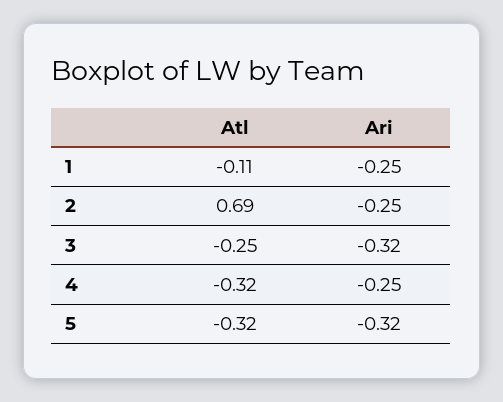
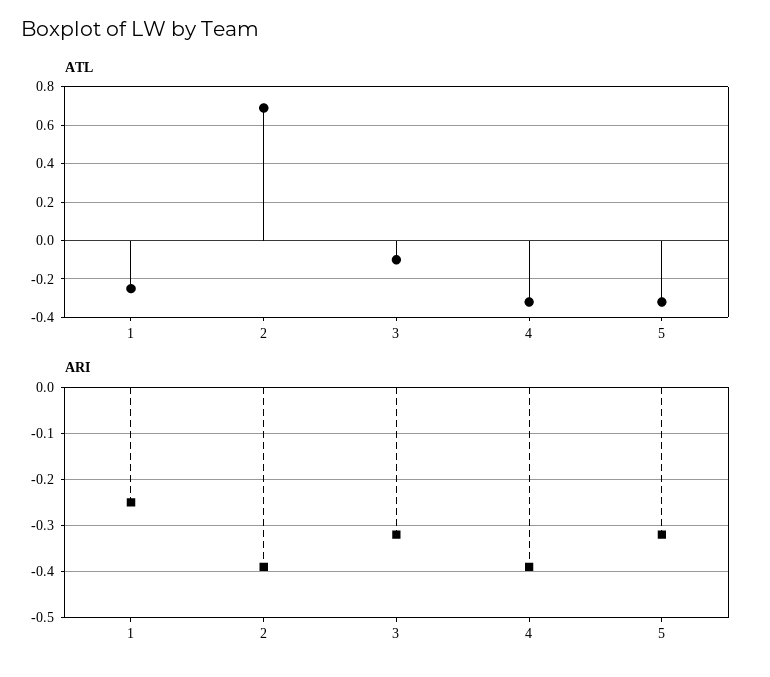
Atl, 1: -0.11 -> -0.25
Ari, 2: -0.25 -> -0.4
Atl, 3: -0.25 -> -0.1
Ari, 4: -0.25 -> -0.4

